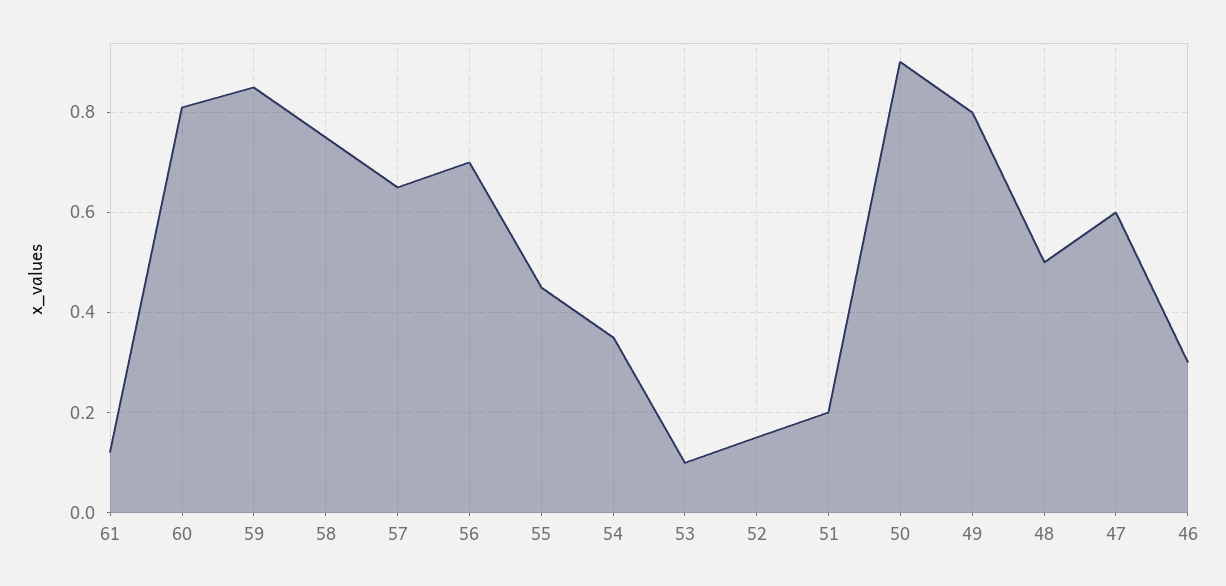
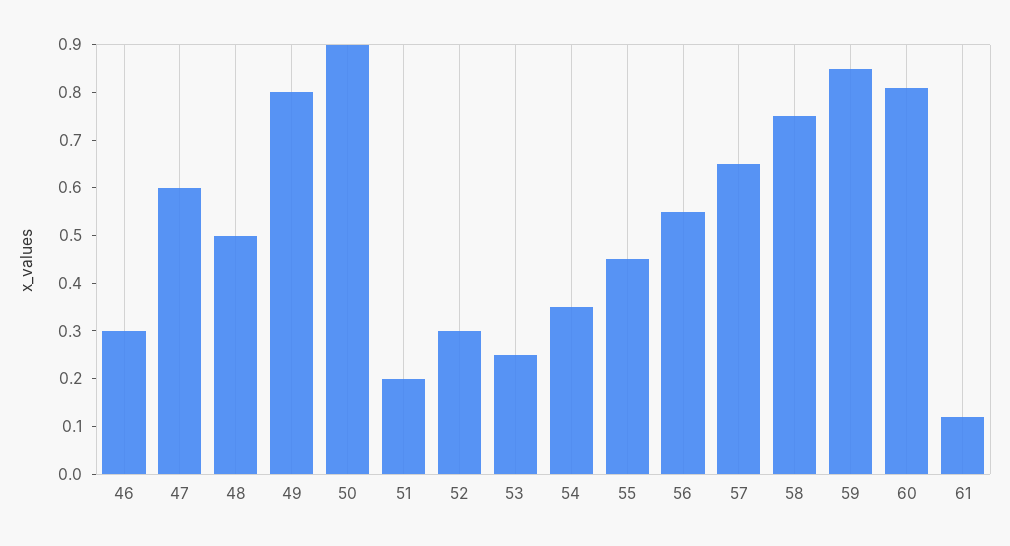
56: 0.7 -> 0.55
53: 0.1 -> 0.25
52: 0.15 -> 0.3

